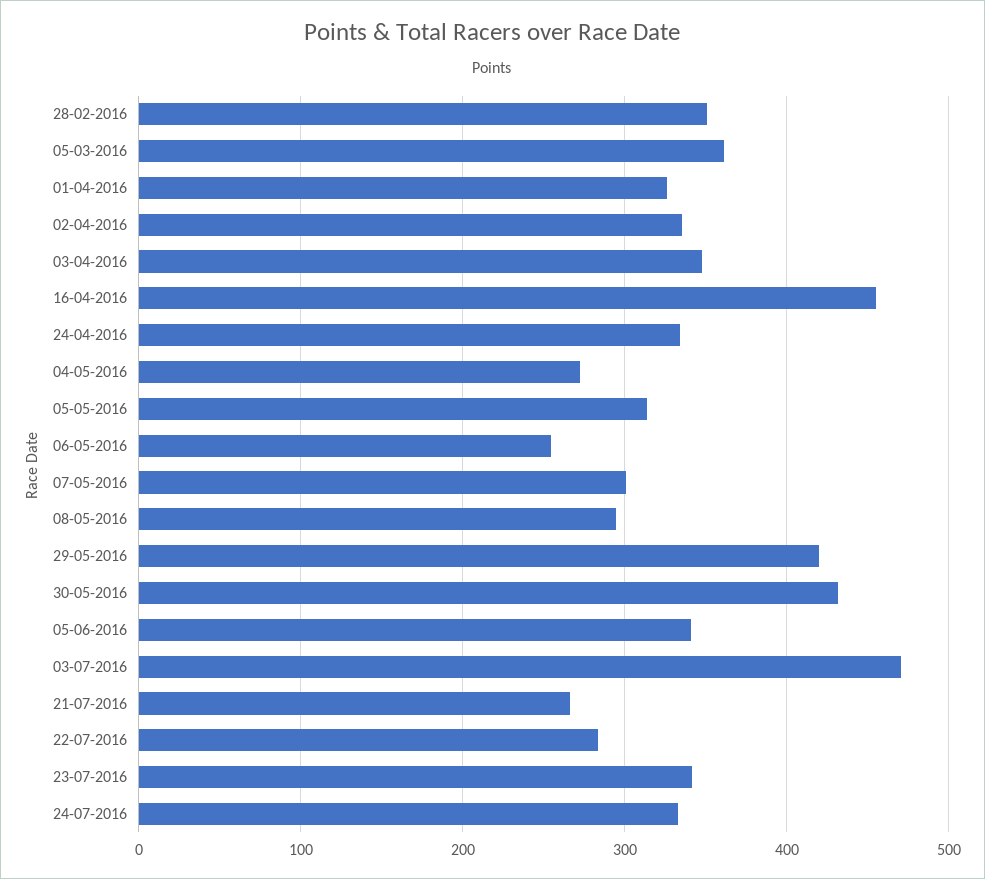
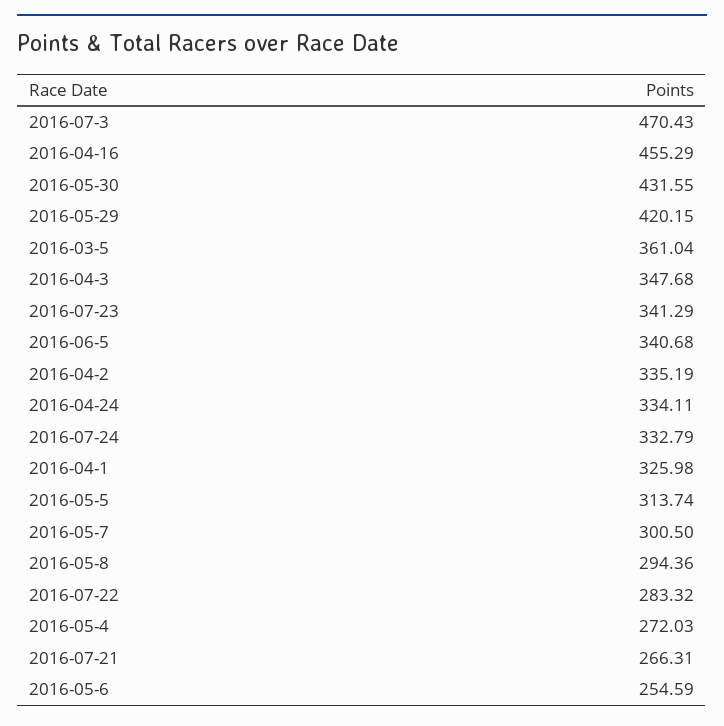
28-02-2016: 350 -> none

